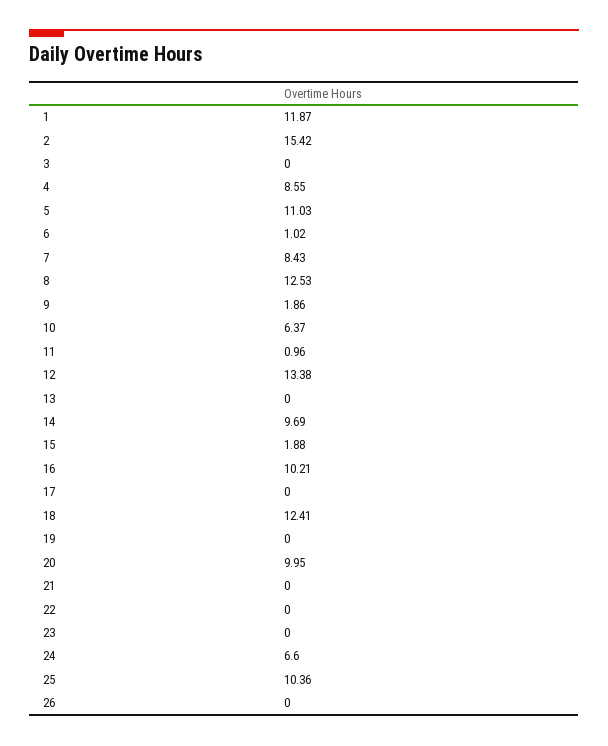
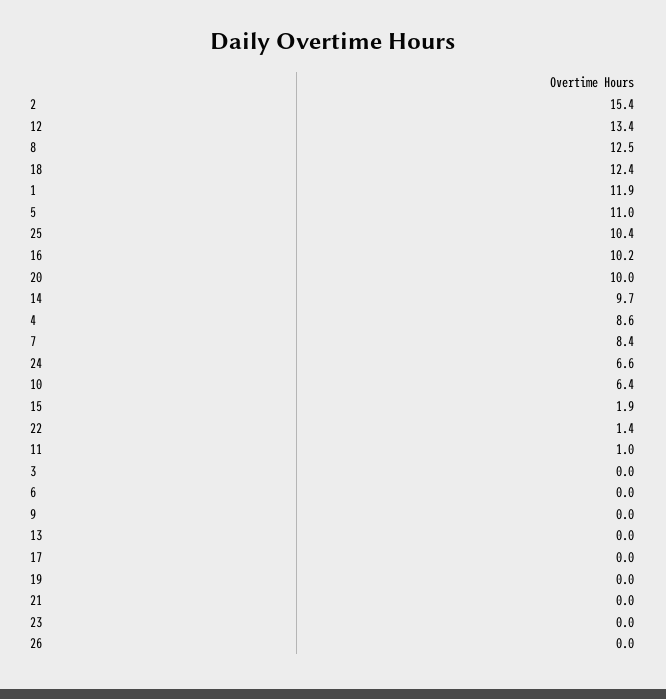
6: 1.02 -> 0
9: 1.86 -> 0
22: 0 -> 1.4

